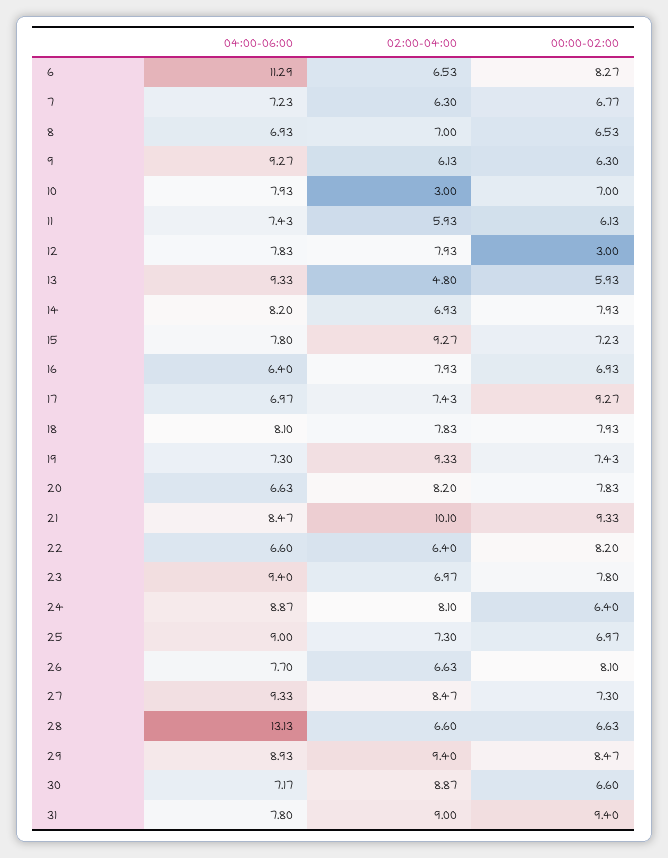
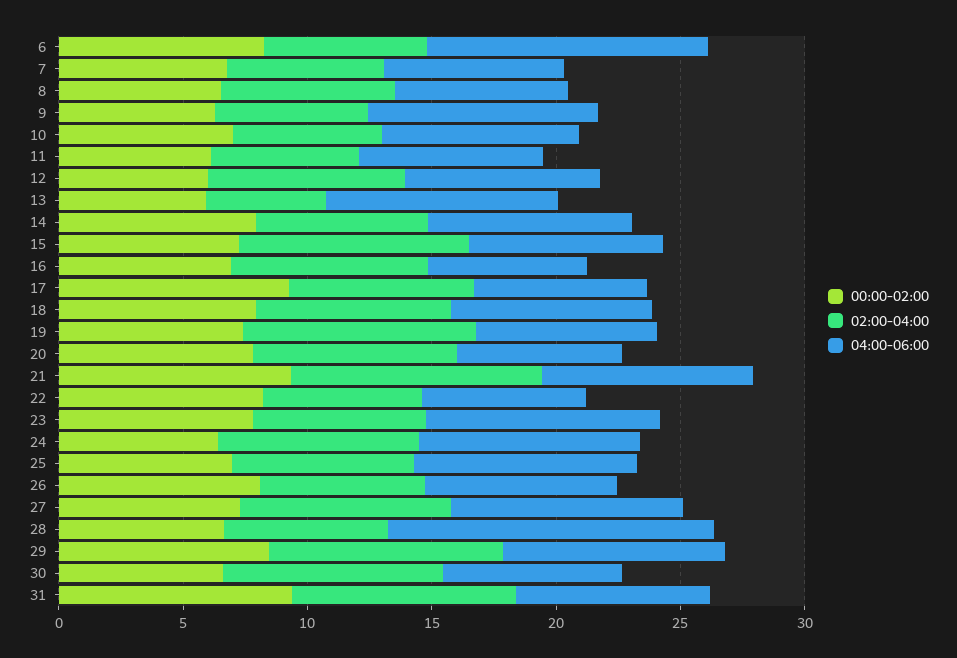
02:00-04:00, 10: 3 -> 6
00:00-02:00, 12: 3 -> 6

